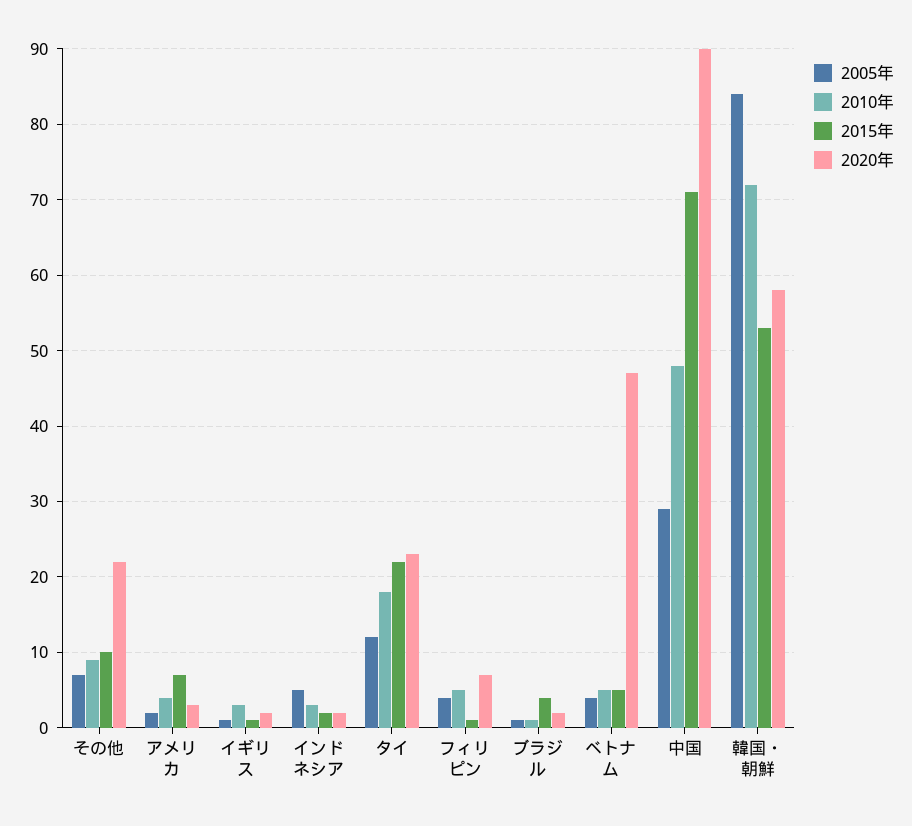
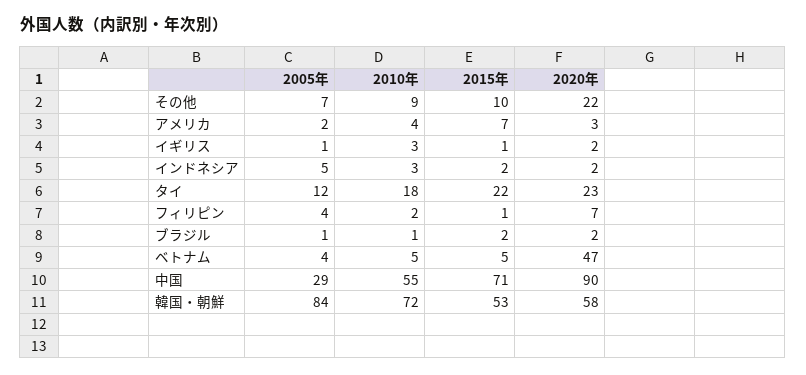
2010年, フィリピン: 5 -> 2
2015年, ブラジル: 4 -> 2
2010年, 中国: 48 -> 55

